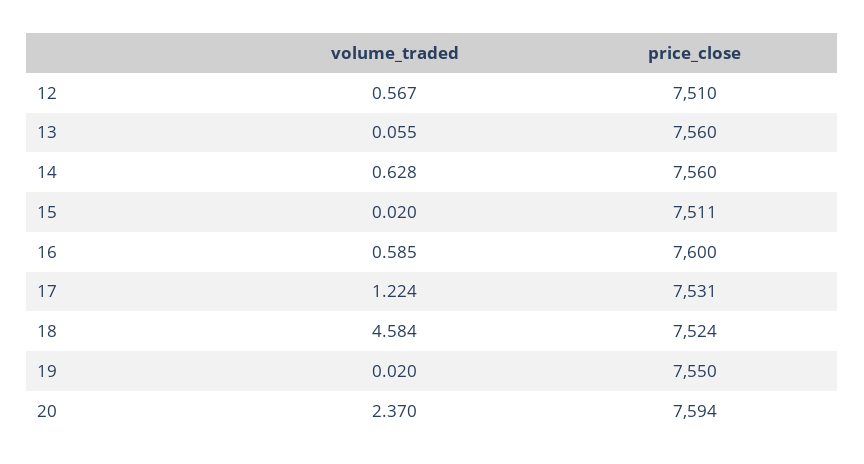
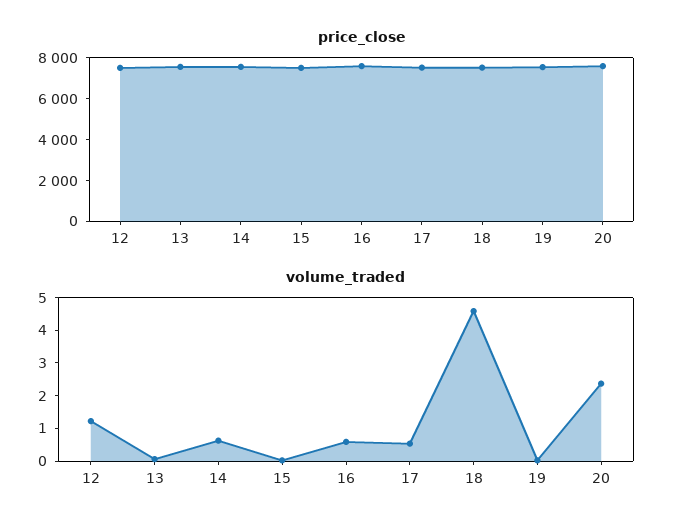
volume_traded, 12: 0.567 -> 1.25
volume_traded, 17: 1.224 -> 0.5

